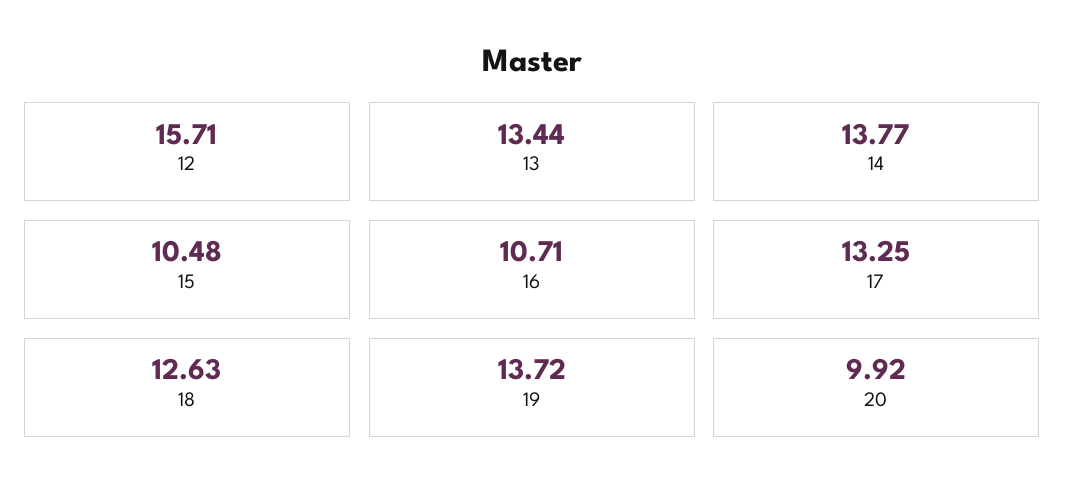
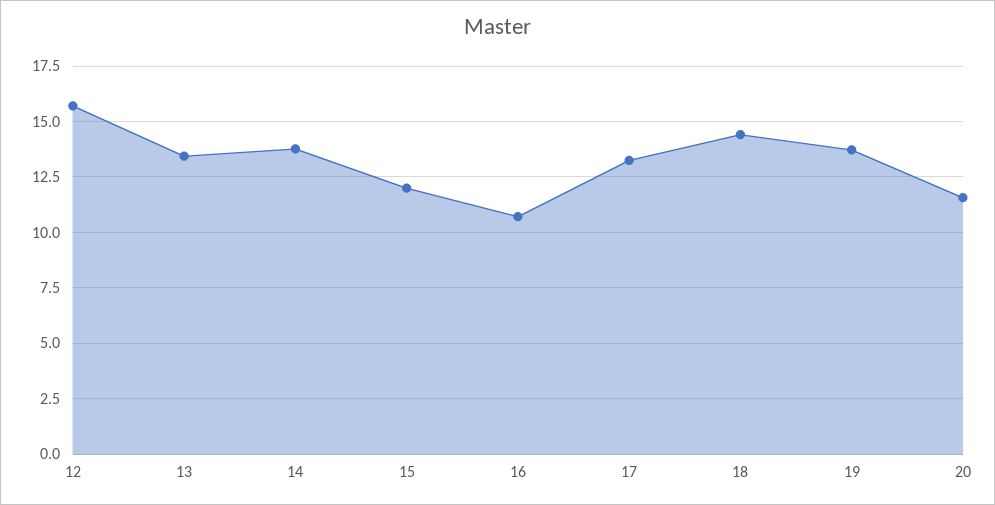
15: 10.48 -> 12
18: 12.63 -> 14.5
20: 9.92 -> 11.5

